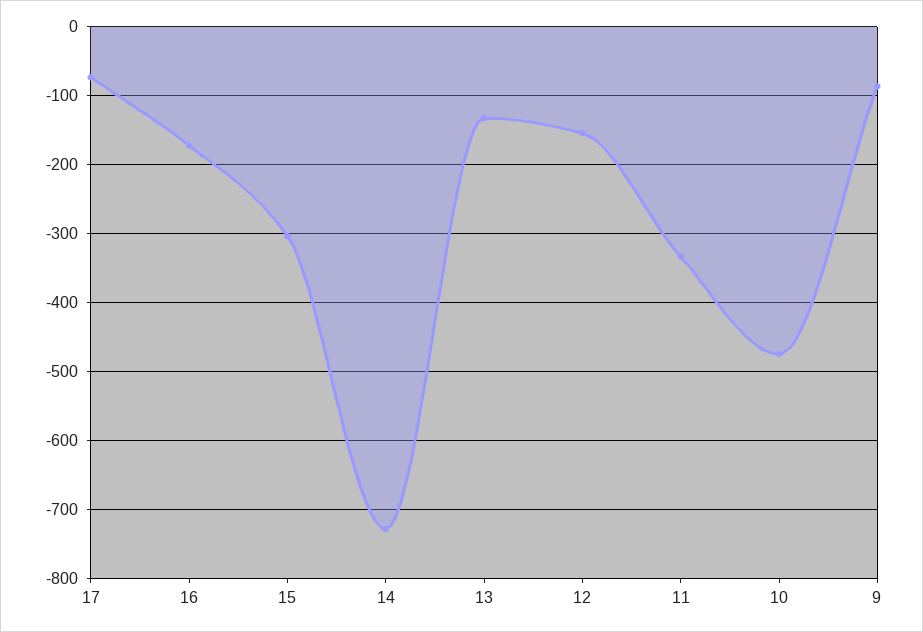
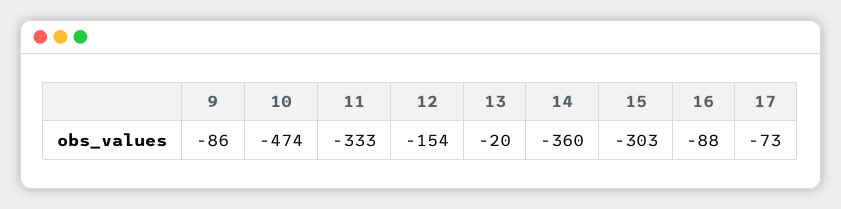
16: -170 -> -88
14: -730 -> -360
13: -130 -> -20

